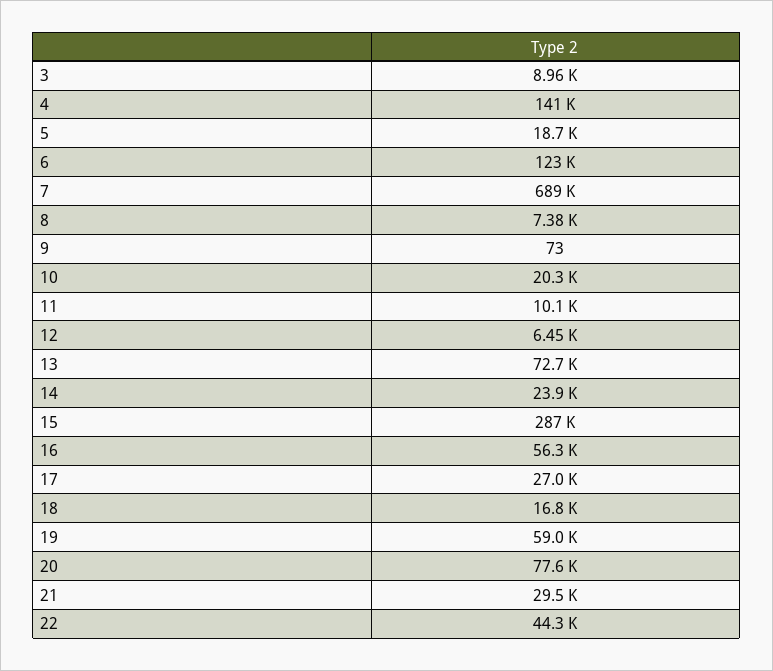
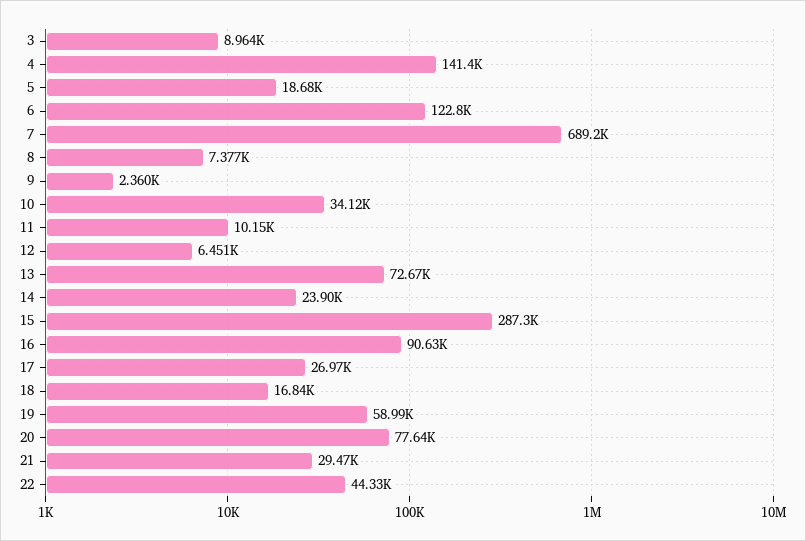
9: 73 -> 2360
10: 20300 -> 34120
16: 56300 -> 90630

